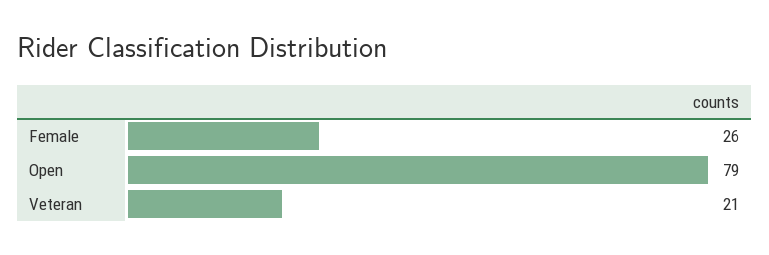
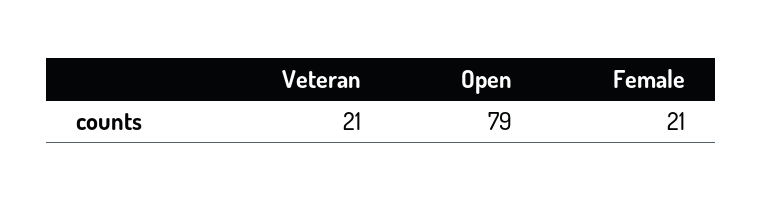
Female: 26 -> 21

